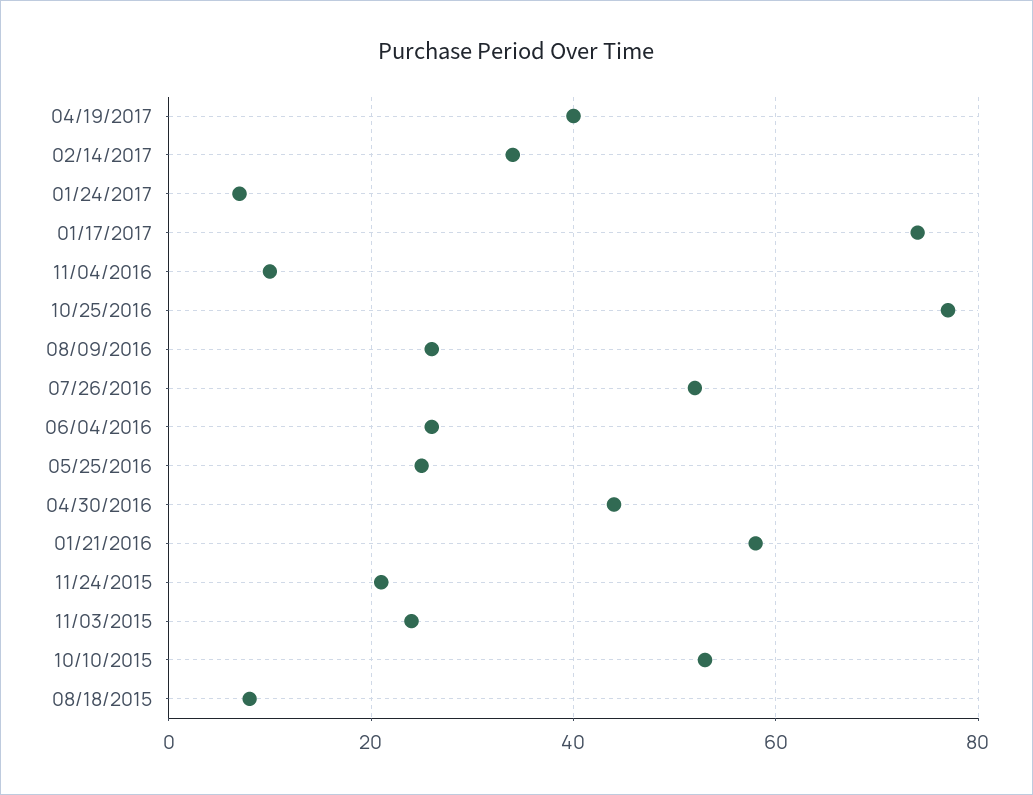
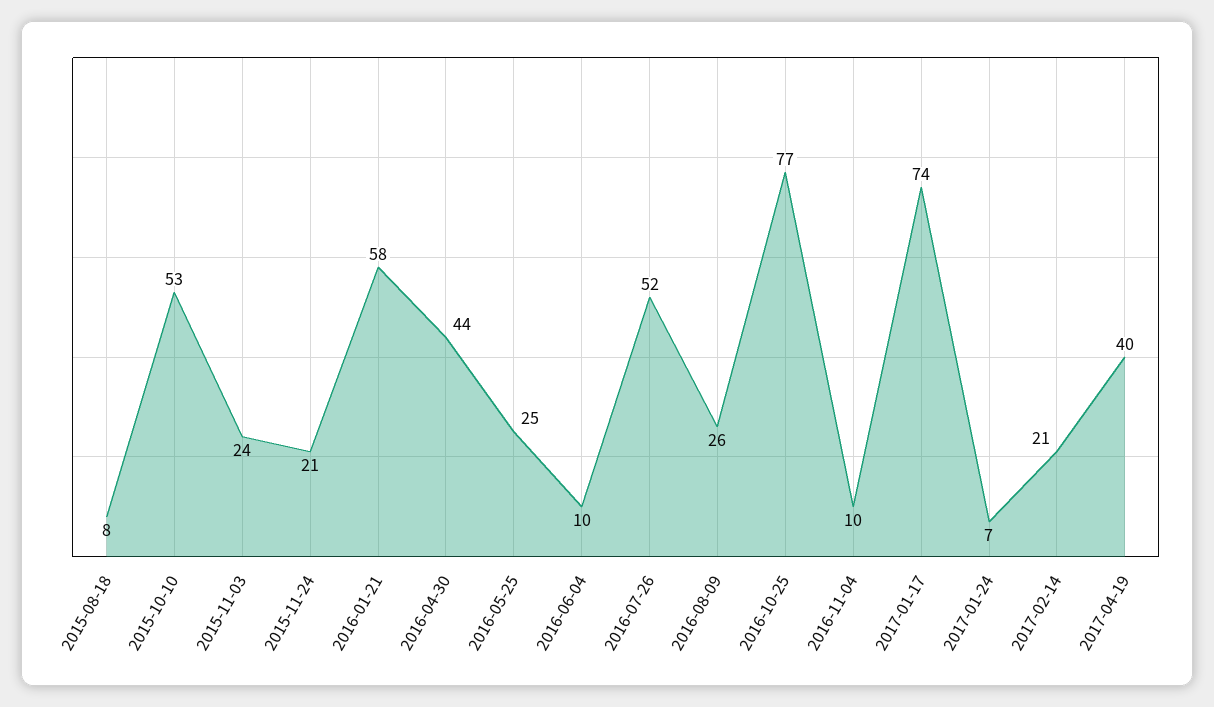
02/14/2017: 35 -> 21
06/04/2016: 25 -> 10

